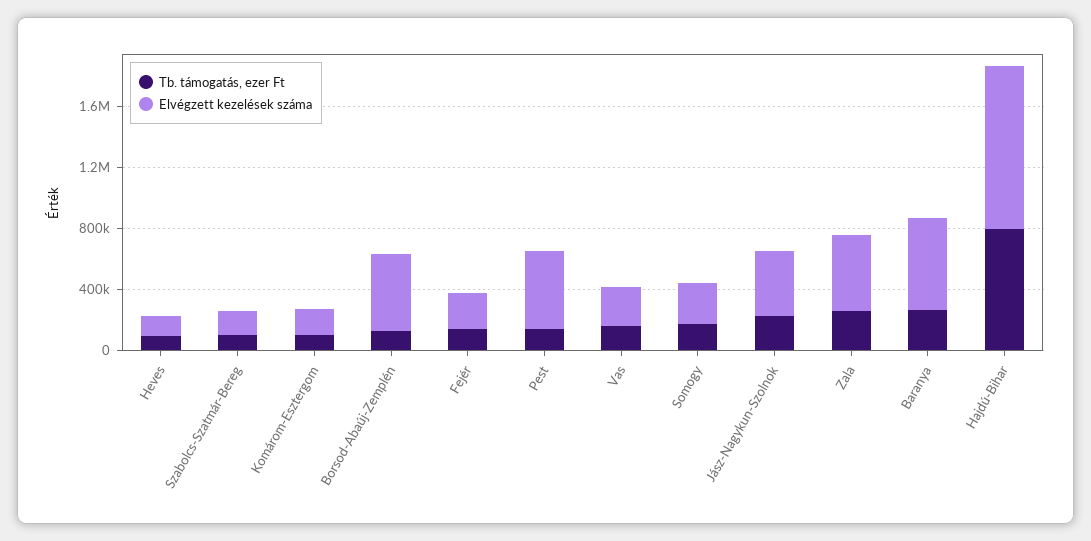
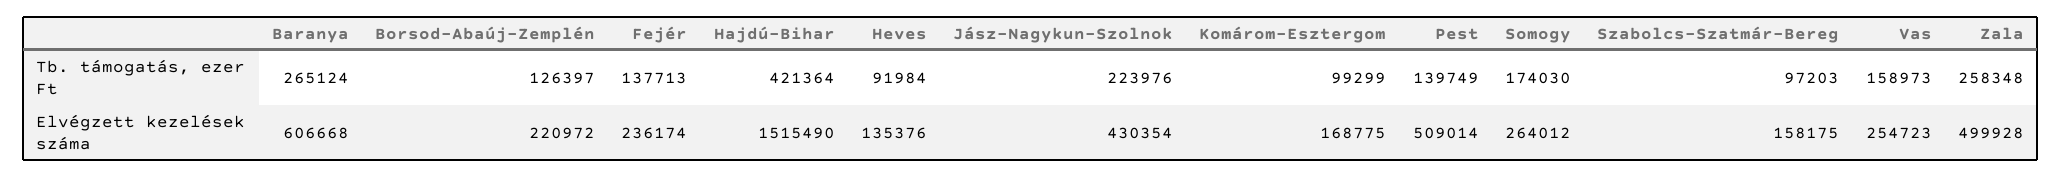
Elvégzett kezelések száma, Borsod-Abaúj-Zemplén: 500000 -> 220972
Tb. támogatás, ezer Ft, Hajdú-Bihar: 800000 -> 421364
Elvégzett kezelések száma, Hajdú-Bihar: 1100000 -> 1515490

